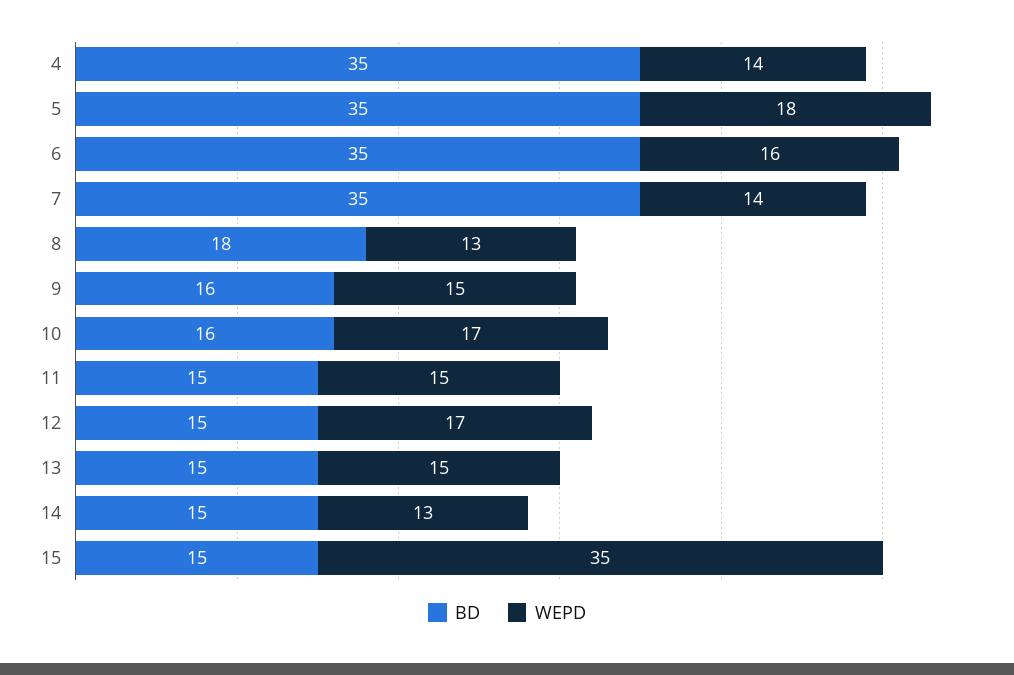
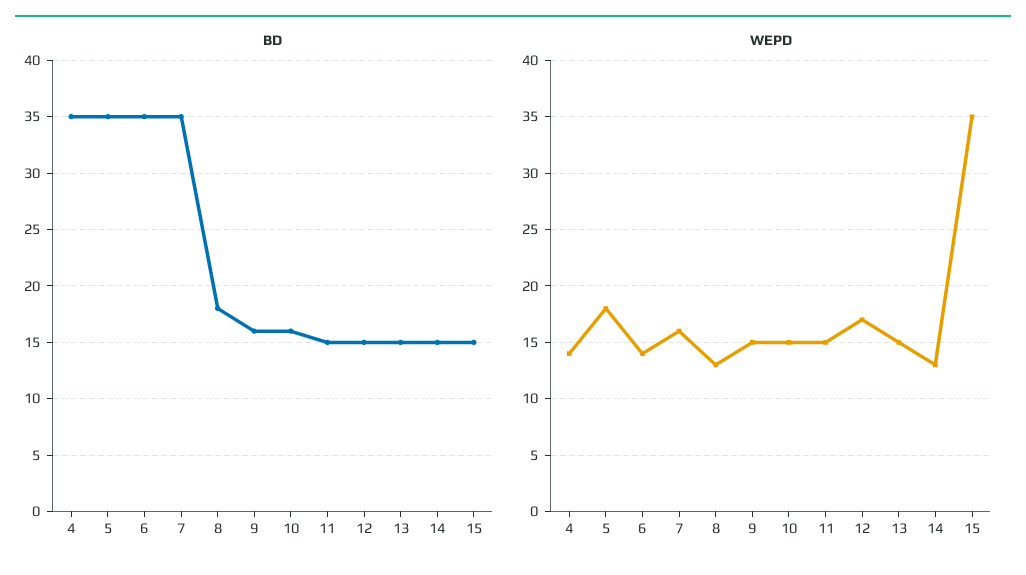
WEPD, 6: 16 -> 14
WEPD, 7: 14 -> 16
WEPD, 10: 17 -> 15

